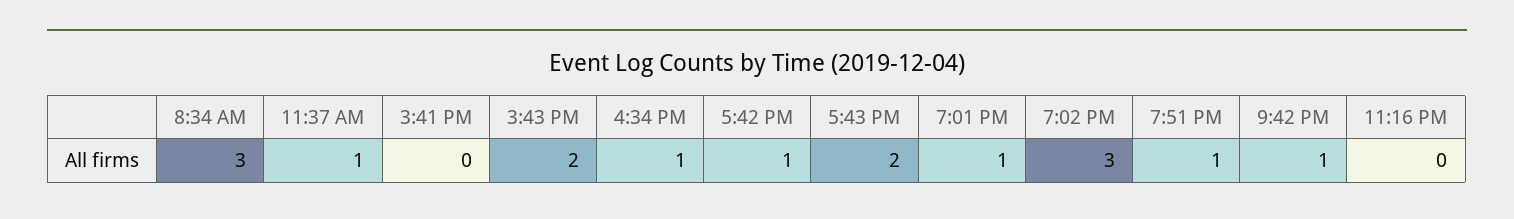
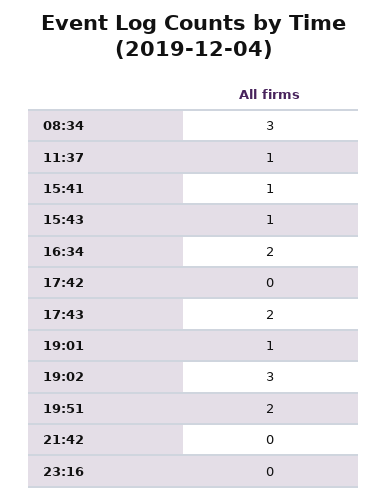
3:41 PM: 0 -> 1
3:43 PM: 2 -> 1
4:34 PM: 1 -> 2
5:42 PM: 1 -> 0
7:51 PM: 1 -> 2
9:42 PM: 1 -> 0

